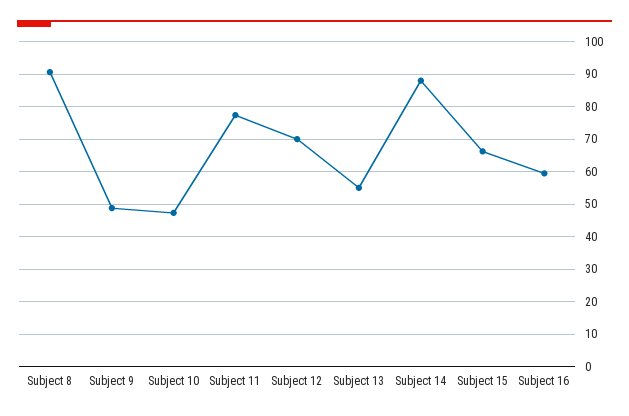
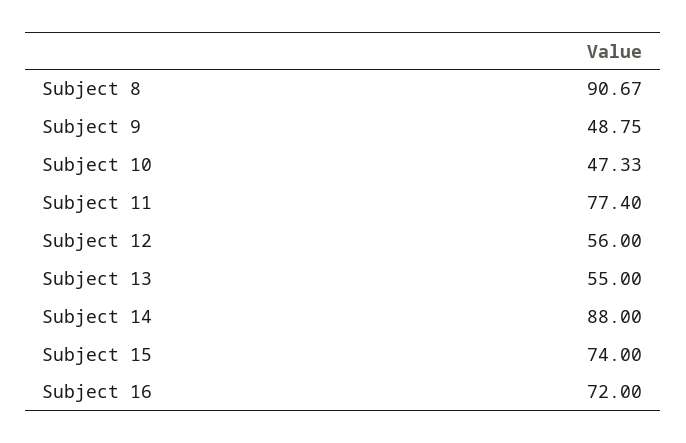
Subject 12: 70 -> 56
Subject 15: 66 -> 74
Subject 16: 60 -> 72

